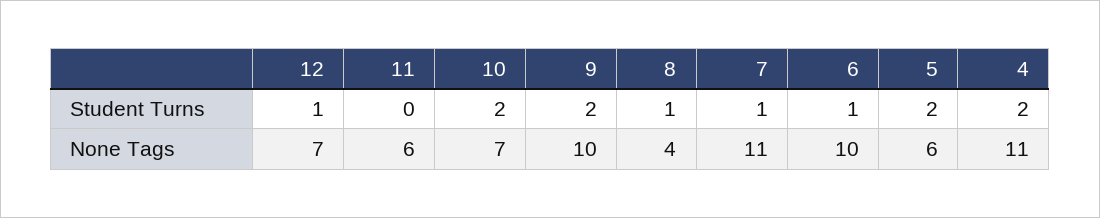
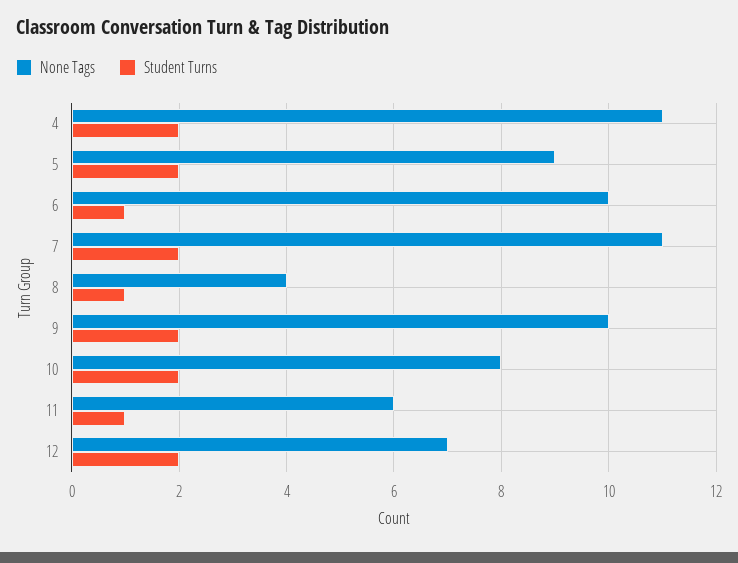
Student Turns, 12: 1 -> 2
Student Turns, 11: 0 -> 1
Student Turns, 7: 1 -> 2
None Tags, 10: 7 -> 8
None Tags, 5: 6 -> 9

